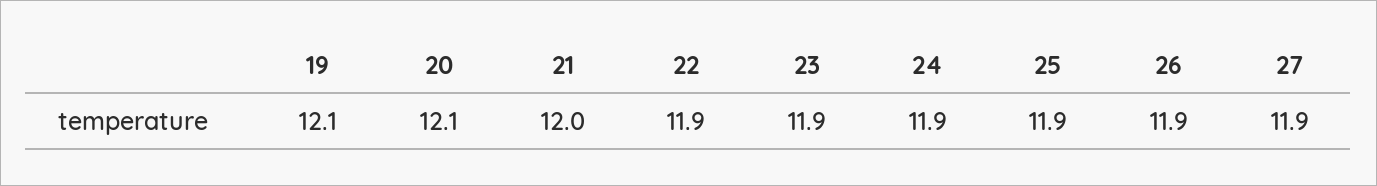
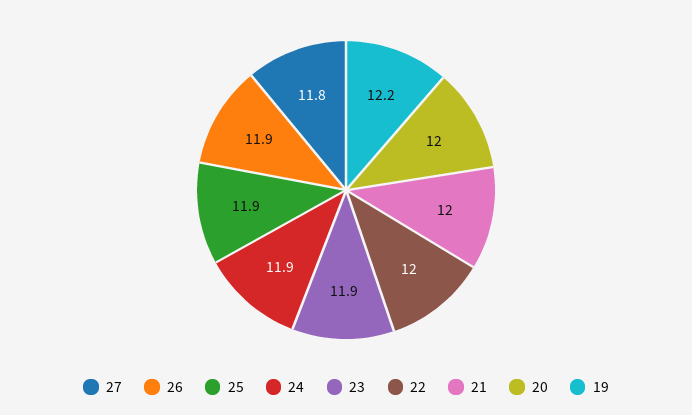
19: 12.1 -> 12.2
20: 12.1 -> 12
22: 11.9 -> 12
27: 11.9 -> 11.8

